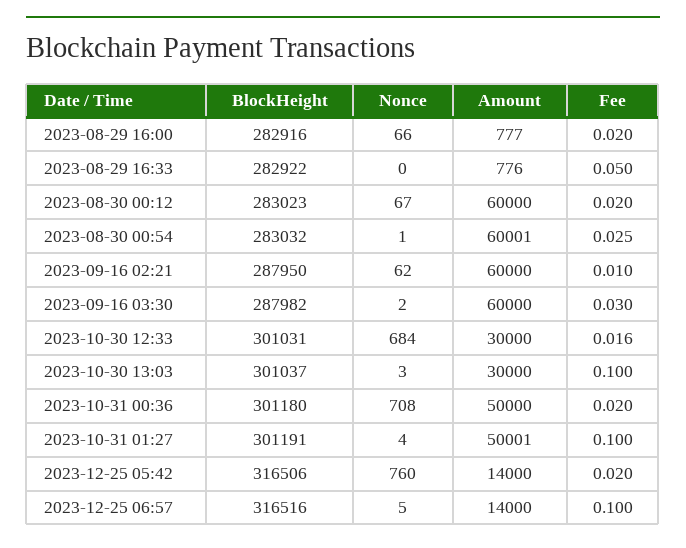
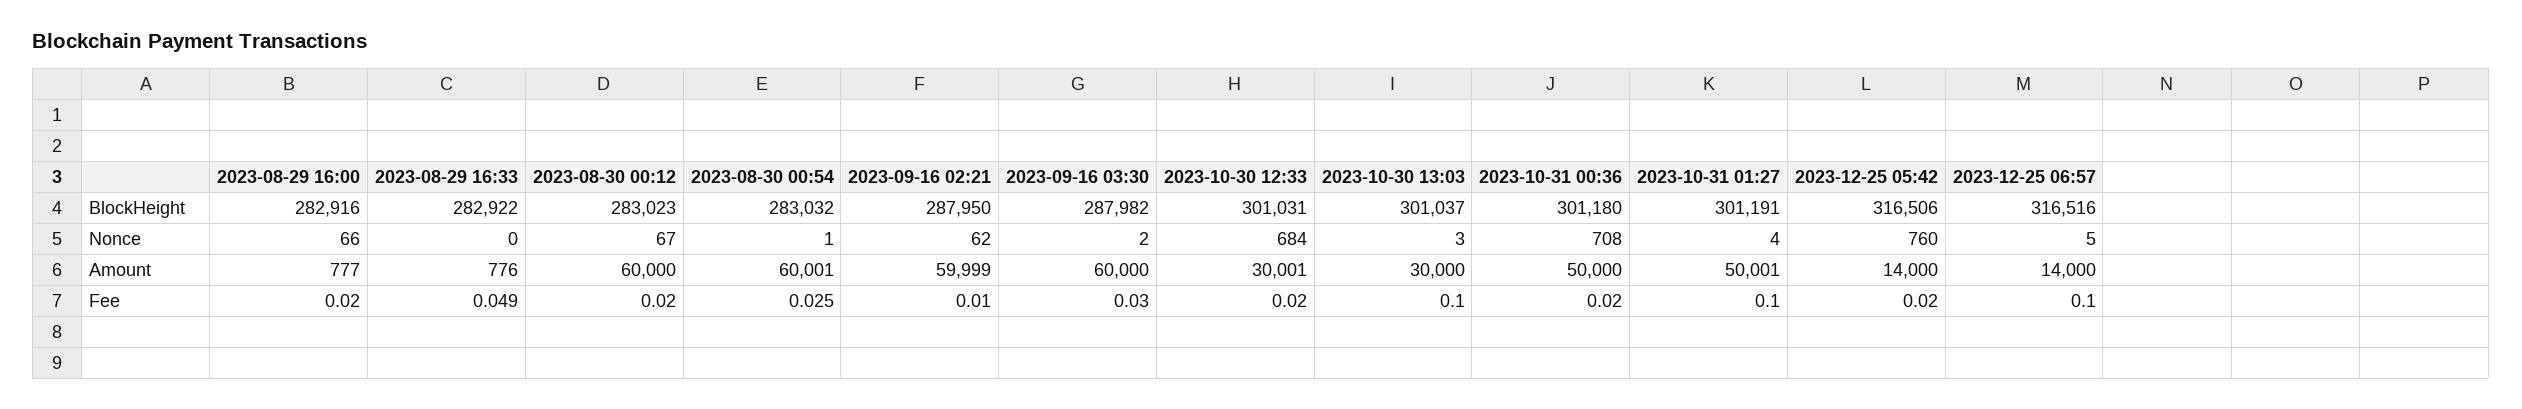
Fee, 2023-08-29 16:33: 0.05 -> 0.049
Amount, 2023-09-16 02:21: 60000 -> 59999
Amount, 2023-10-30 12:33: 30000 -> 30001
Fee, 2023-10-30 12:33: 0.016 -> 0.02

